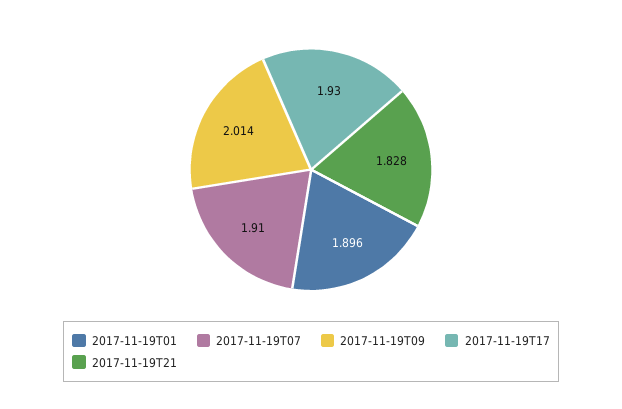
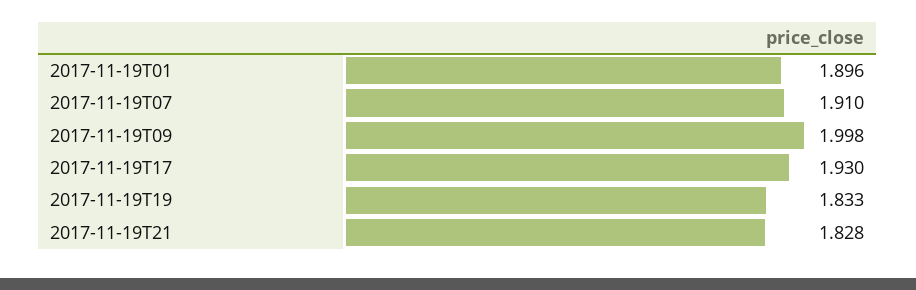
2017-11-19T09: 2.014 -> 1.998
2017-11-19T19: none -> 1.833

